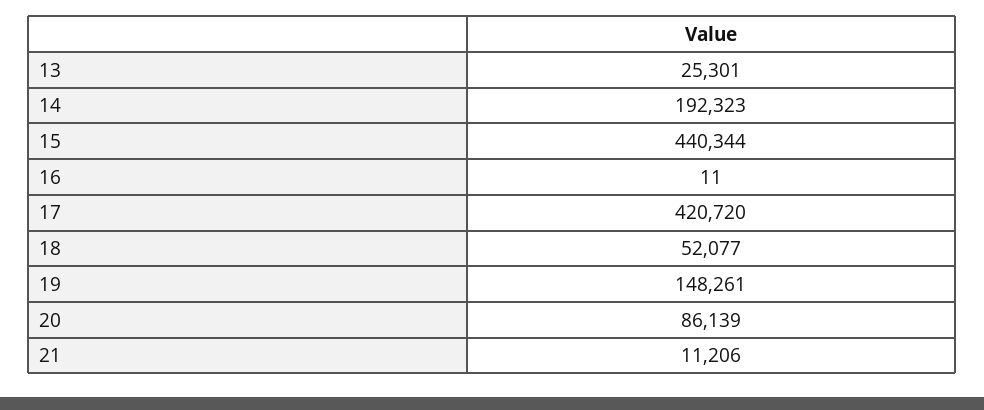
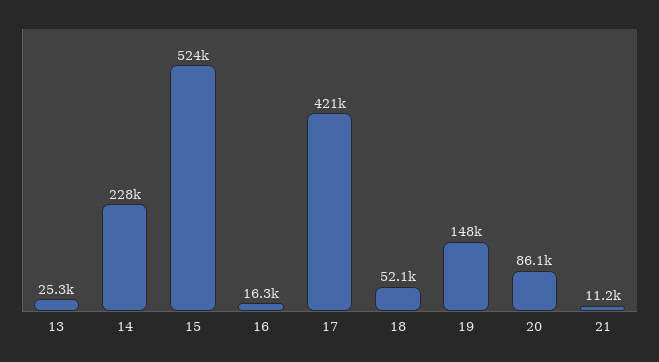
14: 192323 -> 228000
15: 440344 -> 524000
16: 11 -> 16300

